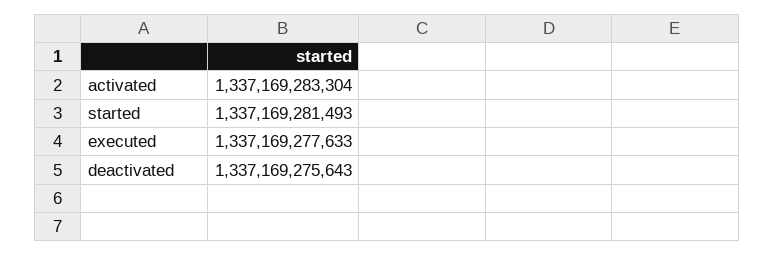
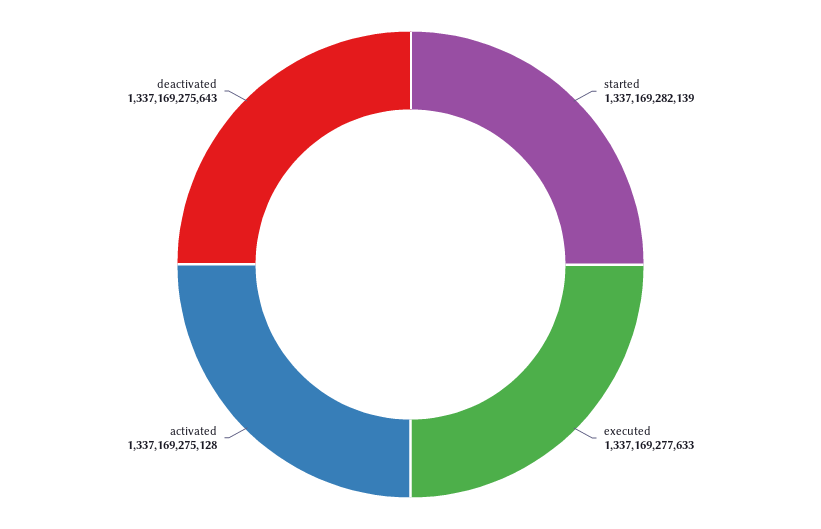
activated: 1337169283304 -> 1337169275128
started: 1337169281493 -> 1337169282139

